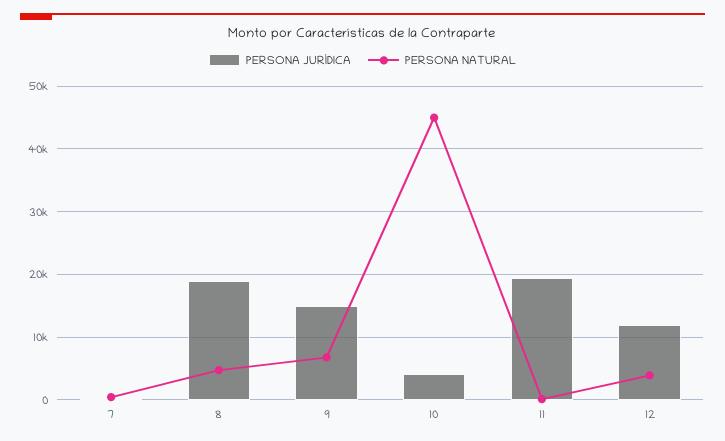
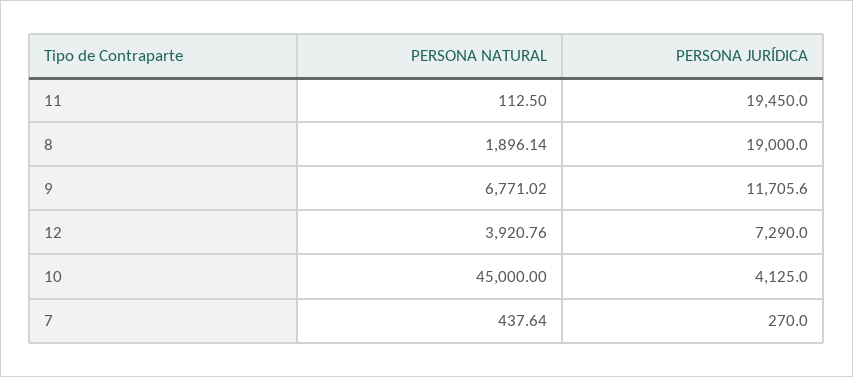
PERSONA NATURAL, 8: 5000 -> 1896.14
PERSONA JURÍDICA, 9: 15000 -> 11705.6
PERSONA JURÍDICA, 12: 12000 -> 7290

